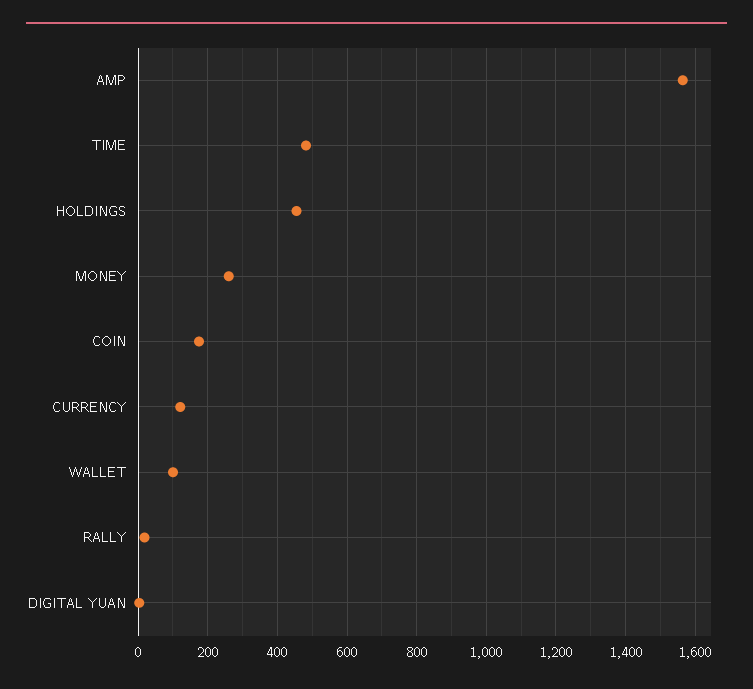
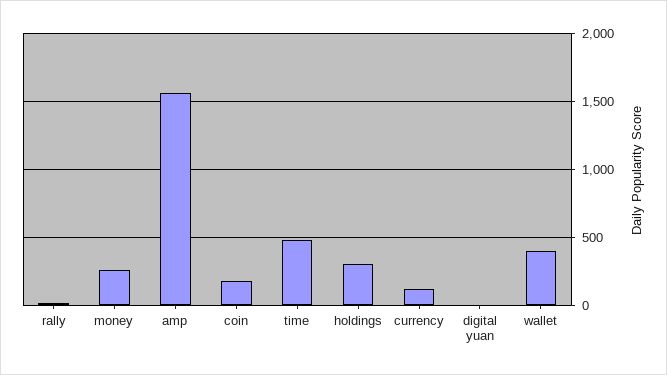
HOLDINGS: 460 -> 300
WALLET: 100 -> 400

